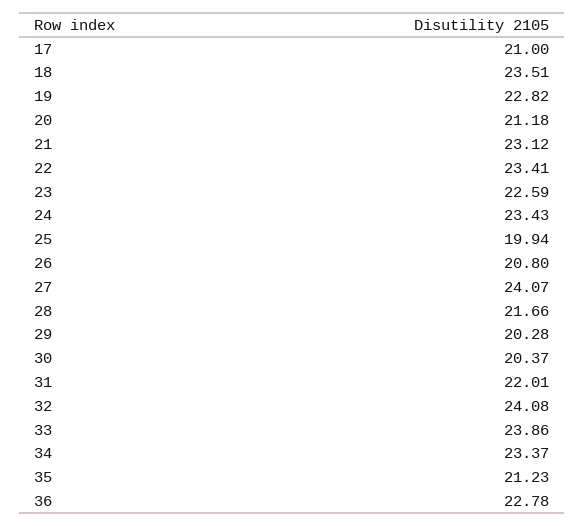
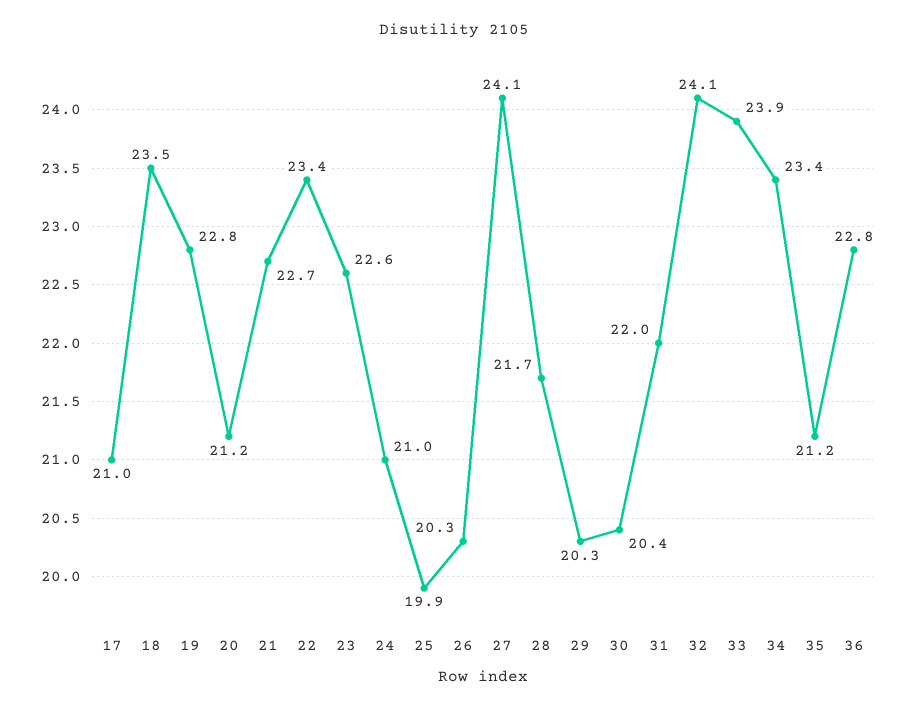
21: 23.12 -> 22.7
24: 23.43 -> 21
26: 20.8 -> 20.3

